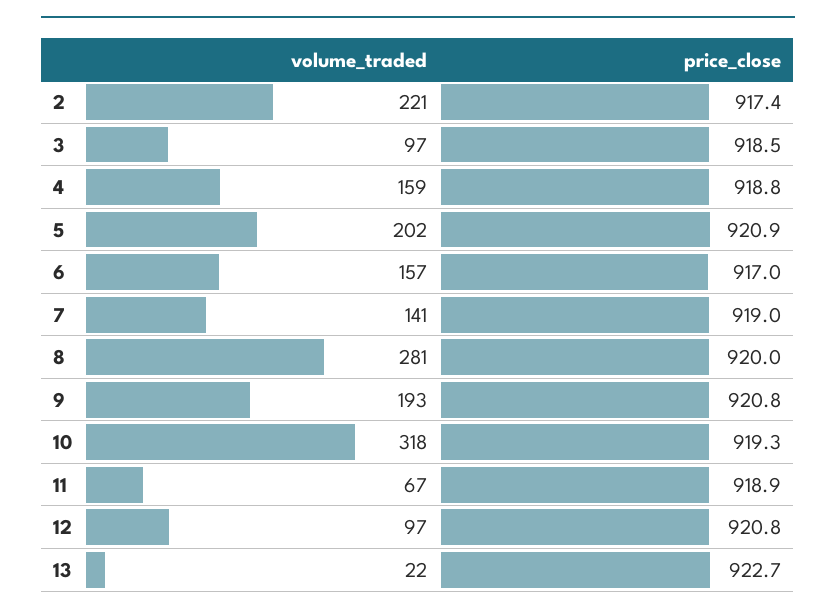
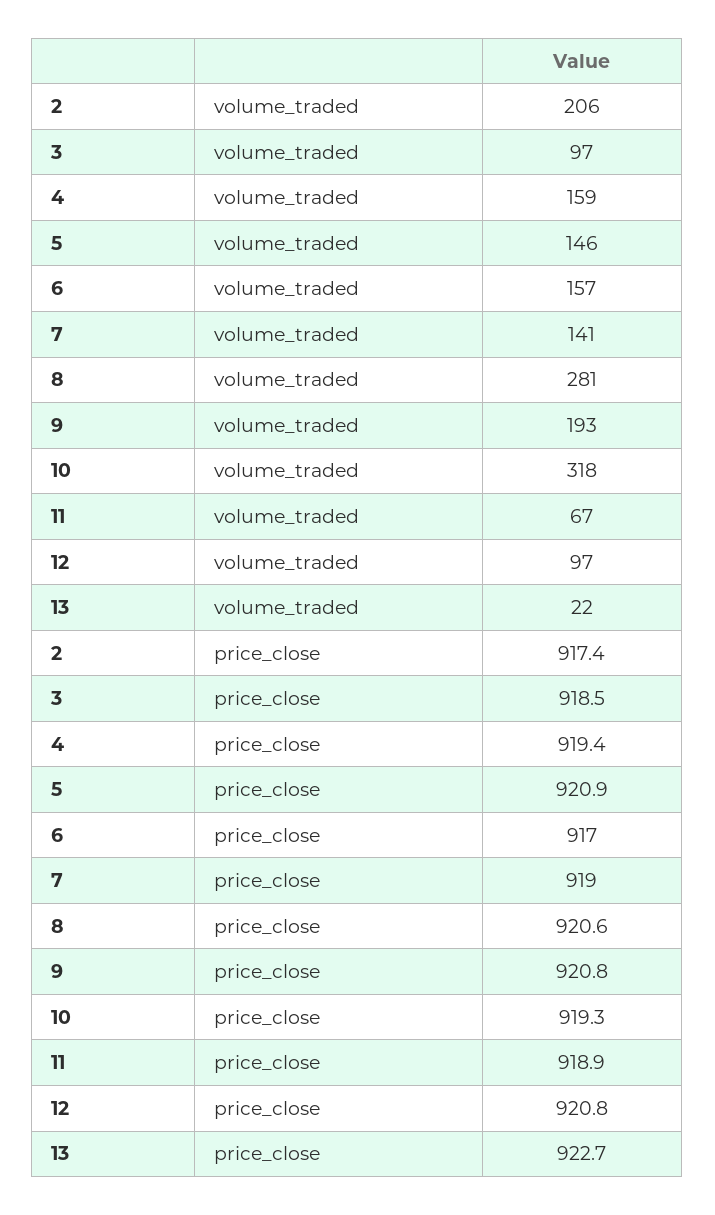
volume_traded, 2: 221 -> 206
price_close, 4: 918.8 -> 919.4
volume_traded, 5: 202 -> 146
price_close, 8: 920 -> 920.6

